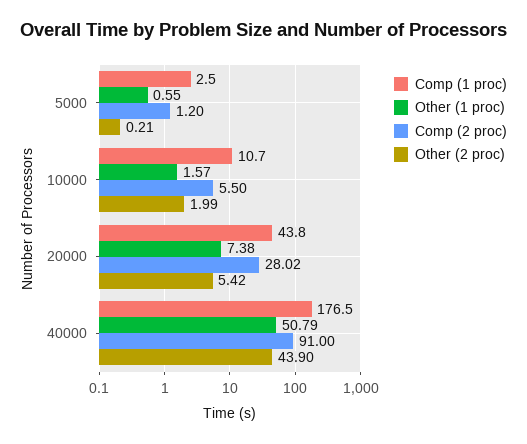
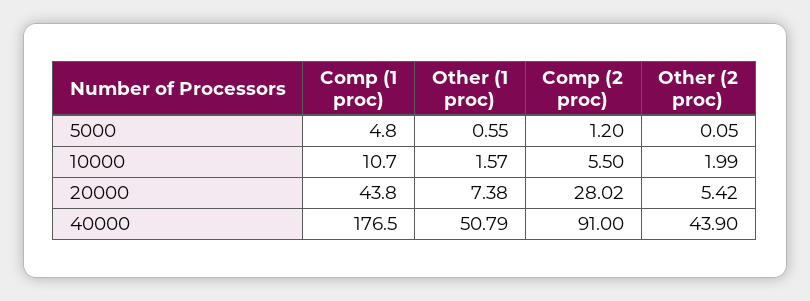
Comp (1 proc), 5000: 2.5 -> 4.8
Other (2 proc), 5000: 0.21 -> 0.05

